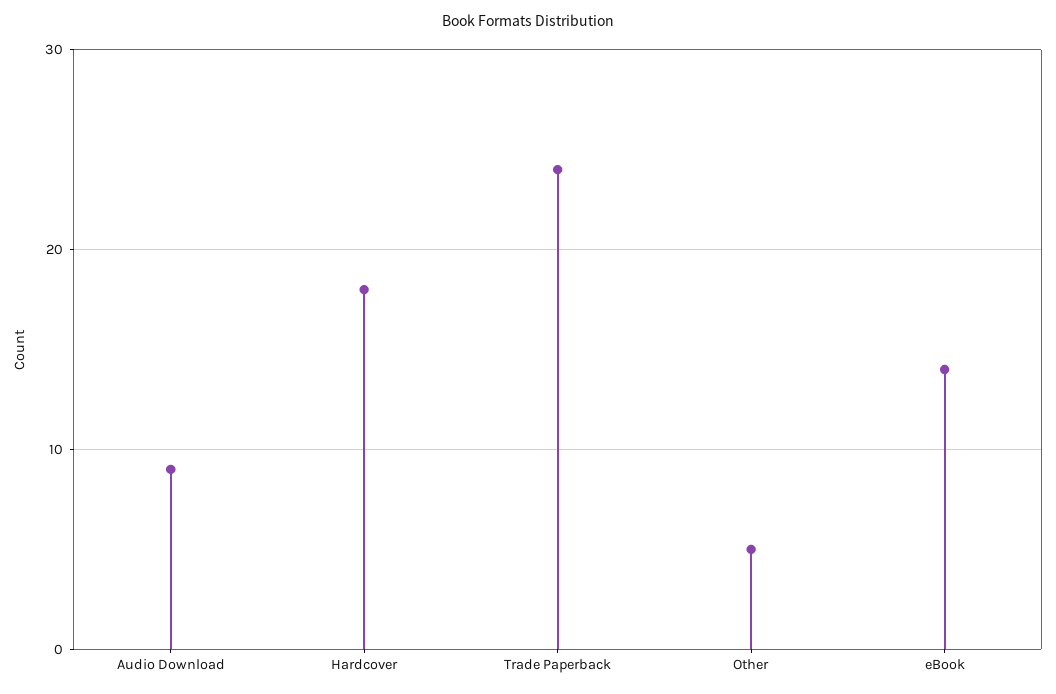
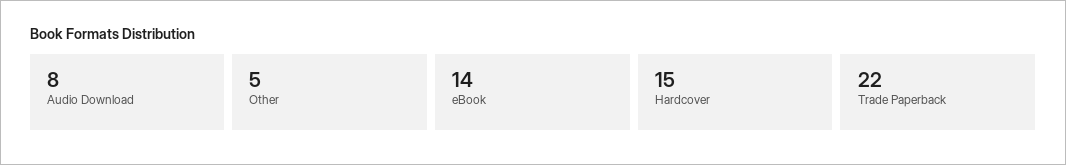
Audio Download: 9 -> 8
Hardcover: 18 -> 15
Trade Paperback: 24 -> 22

